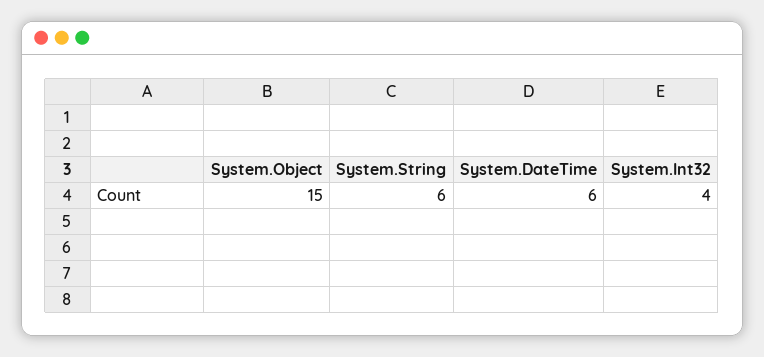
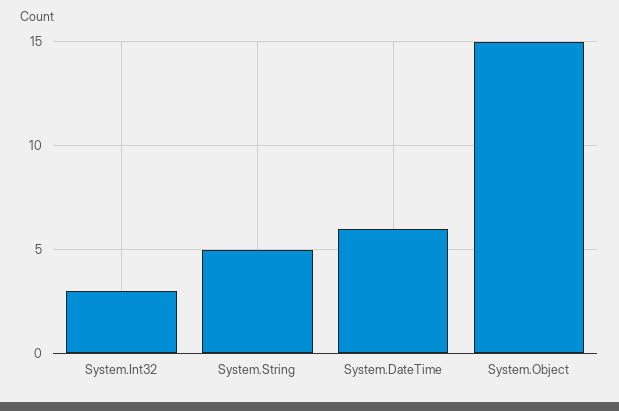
System.String: 6 -> 5
System.Int32: 4 -> 3

